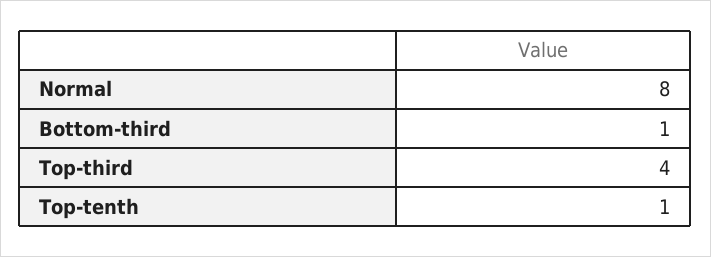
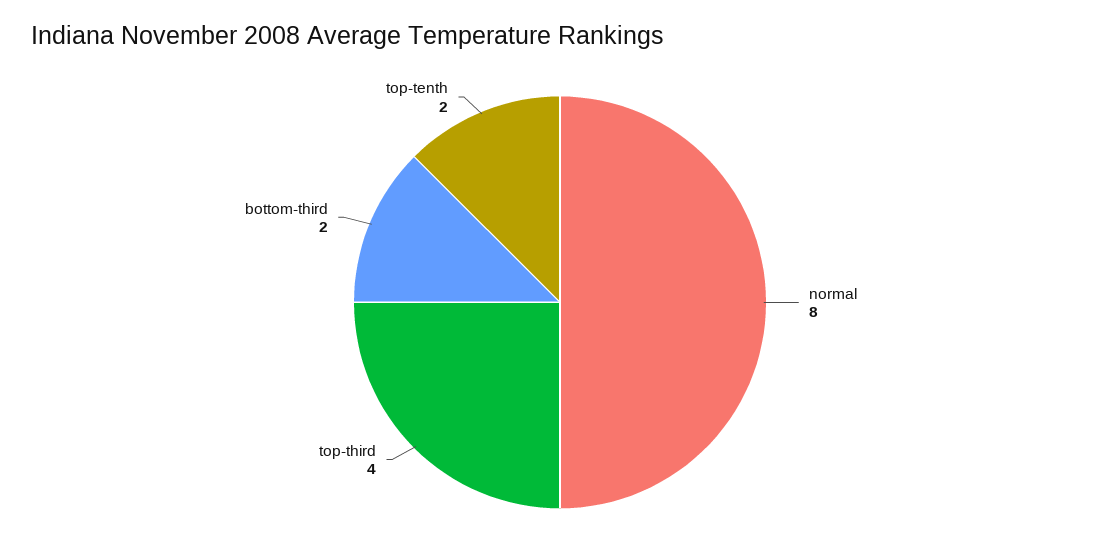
Bottom-third: 1 -> 2
Top-tenth: 1 -> 2

